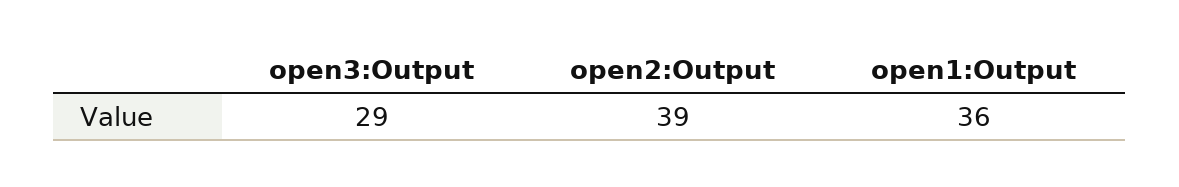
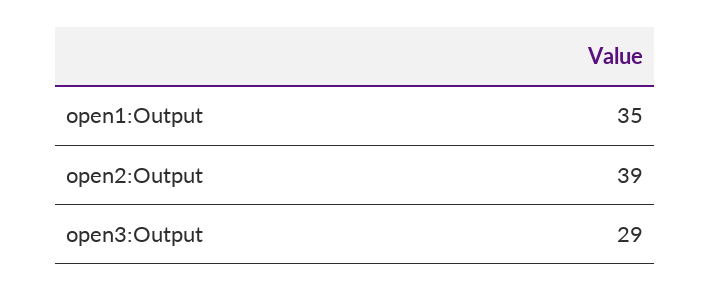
open1:Output: 36 -> 35

